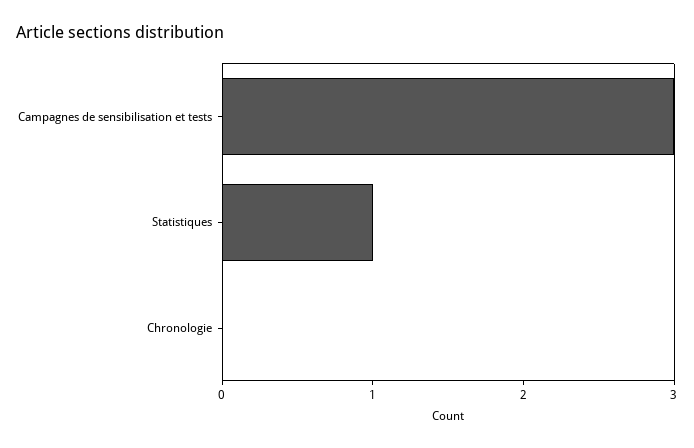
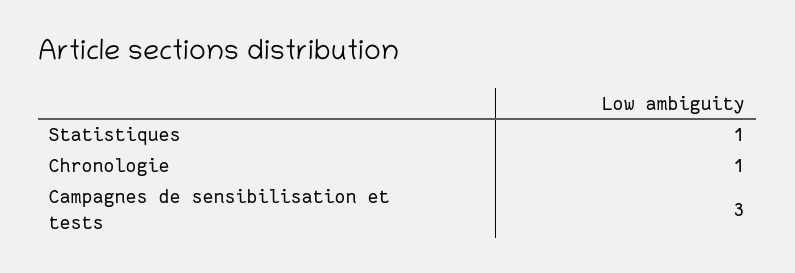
Chronologie: 0 -> 1

